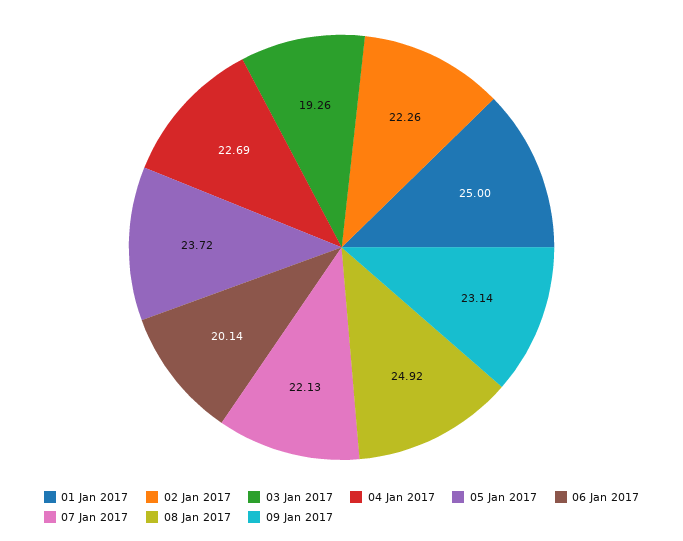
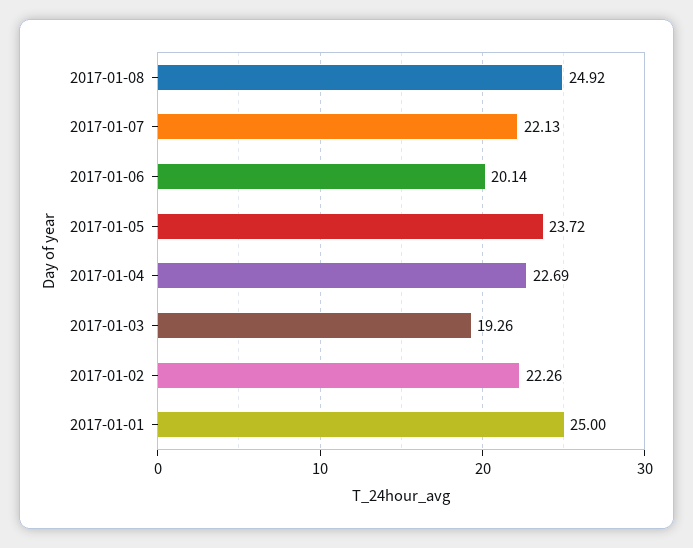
09 Jan 2017: 23.14 -> none

